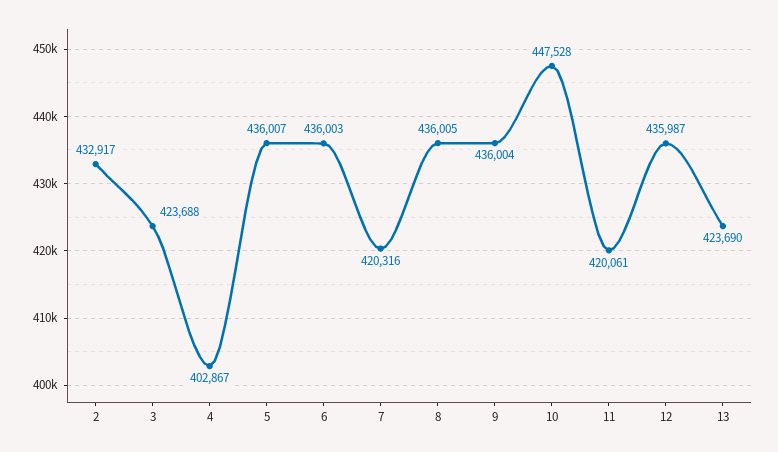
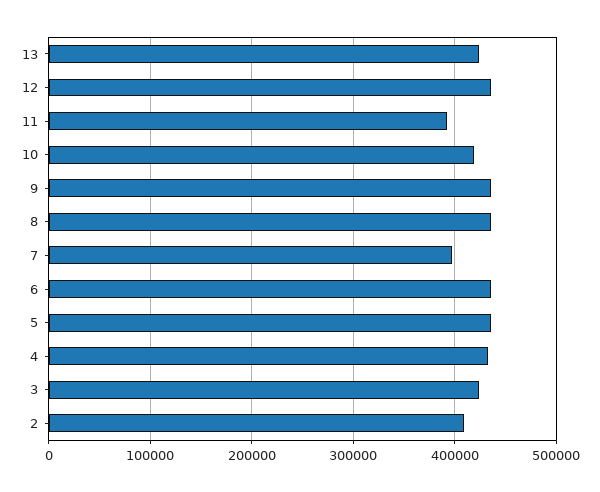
2: 432917 -> 410000
4: 402867 -> 430000
7: 420316 -> 400000
10: 447528 -> 420000
11: 420061 -> 390000

